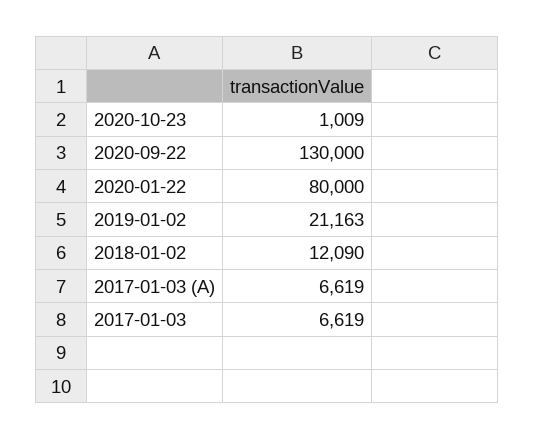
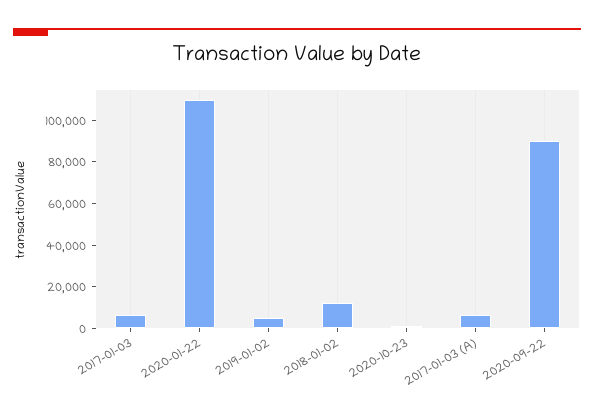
2020-09-22: 130000 -> 90000
2020-01-22: 80000 -> 110000
2019-01-02: 21163 -> 5000

